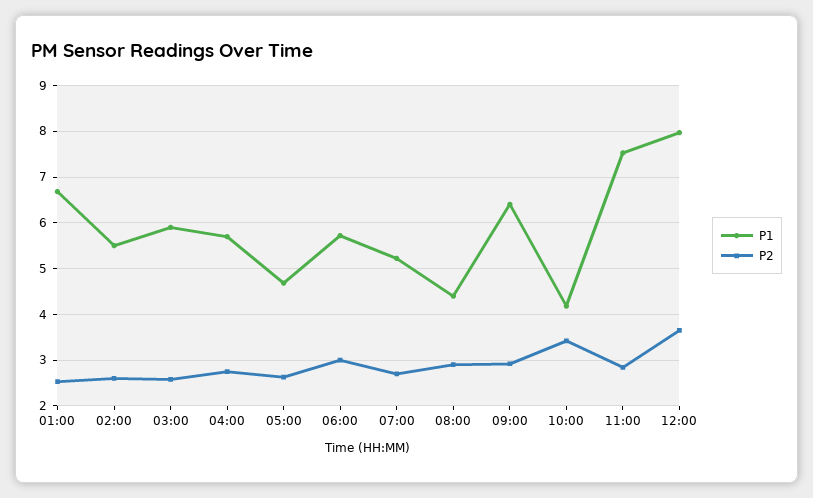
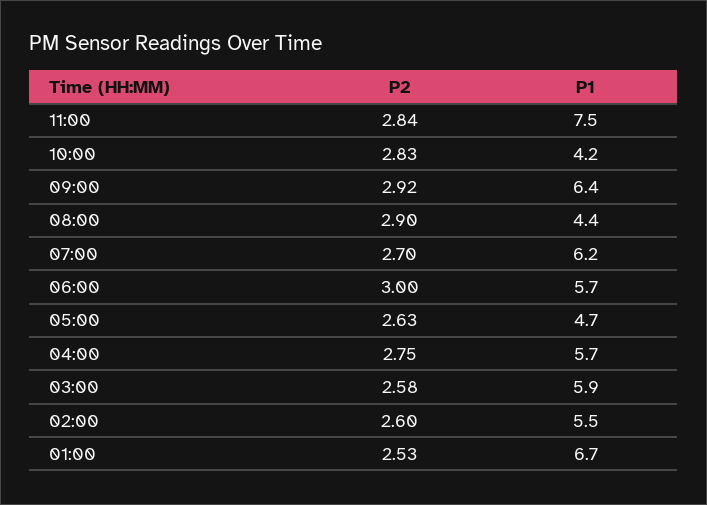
P1, 07:00: 5.2 -> 6.2
P2, 10:00: 3.4 -> 2.83
P1, 12:00: 8 -> none
P2, 12:00: 3.6 -> none

